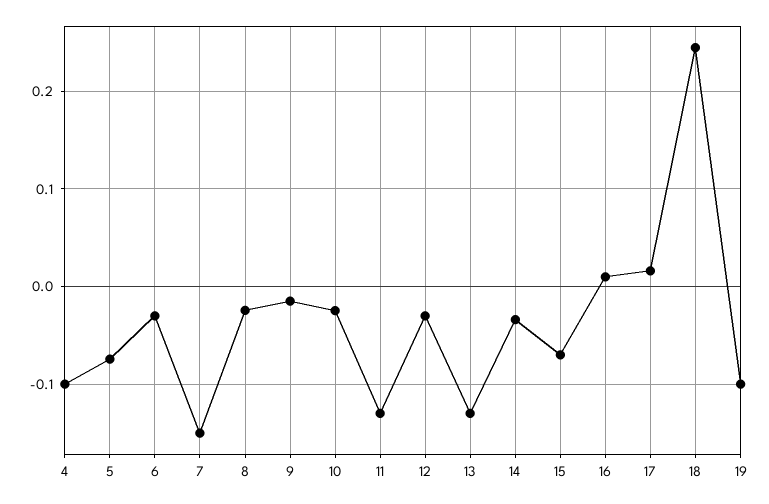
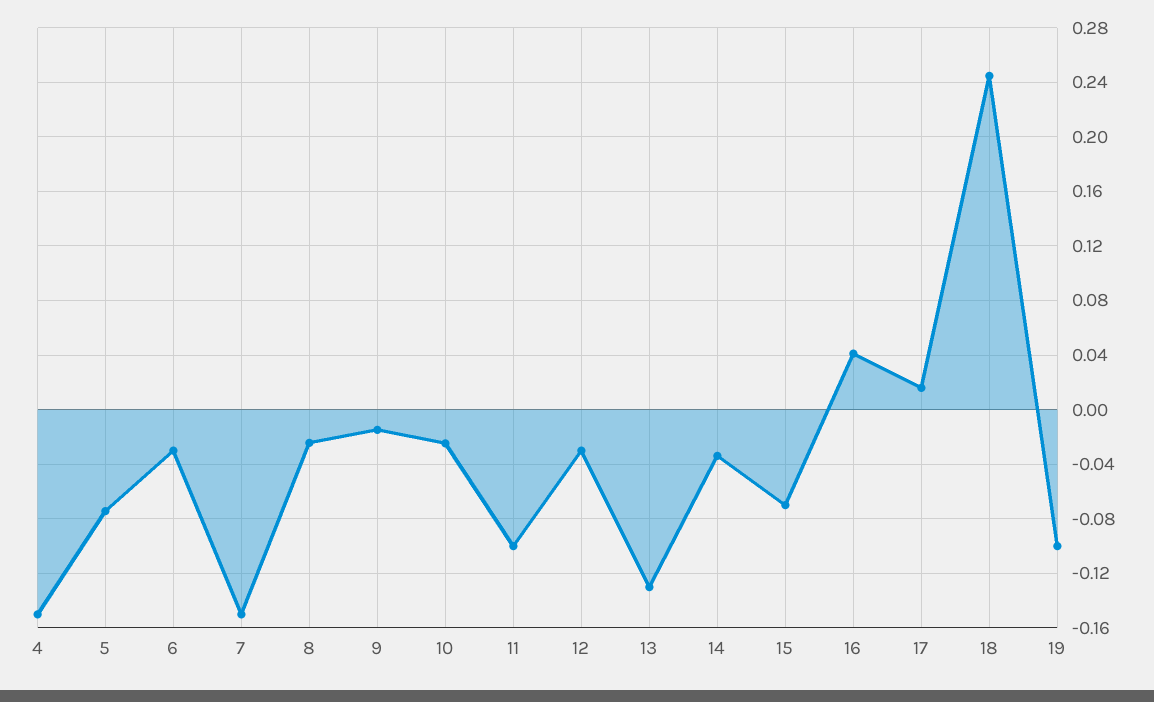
4: -0.1 -> -0.15
11: -0.13 -> -0.1
16: 0.01 -> 0.04

